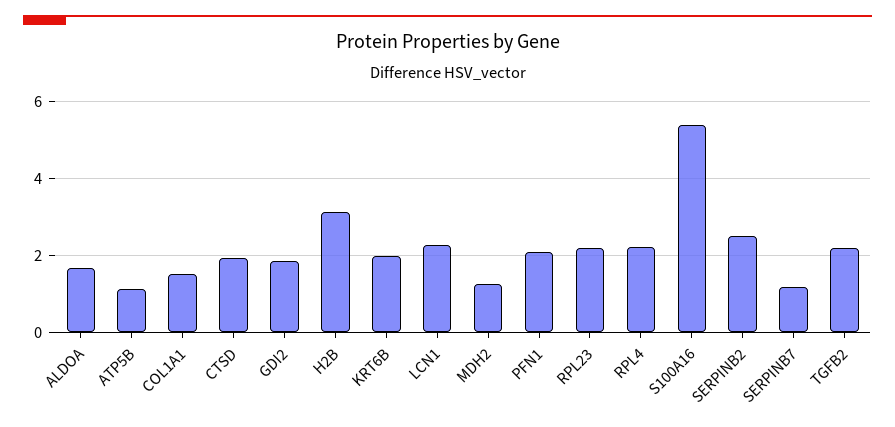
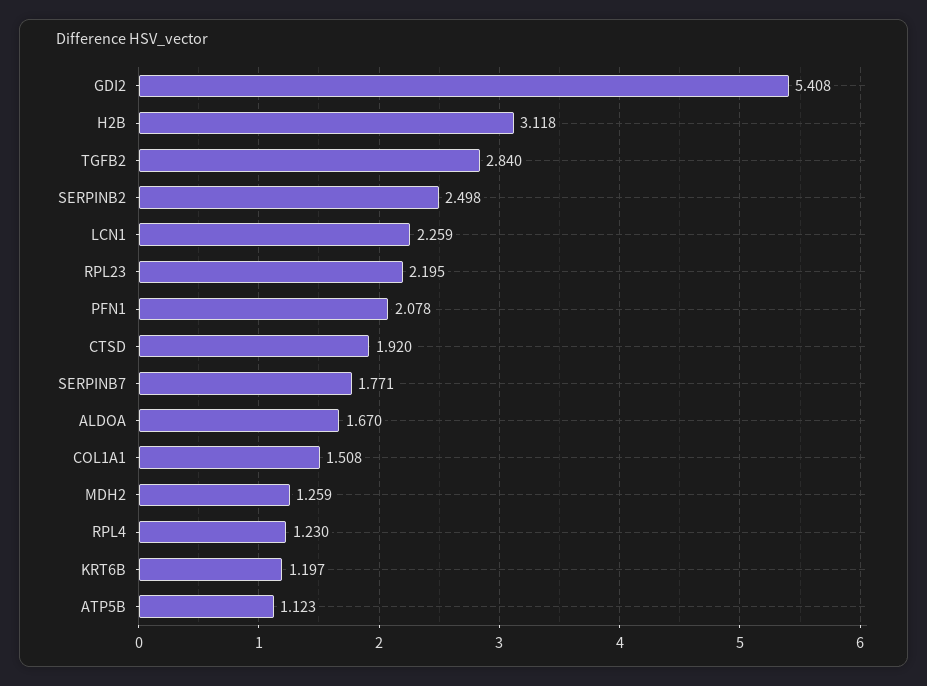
GDI2: 1.8 -> 5.408
KRT6B: 2 -> 1.197
RPL4: 2.2 -> 1.23
S100A16: 5.4 -> none
SERPINB7: 1.2 -> 1.771
TGFB2: 2.2 -> 2.84

